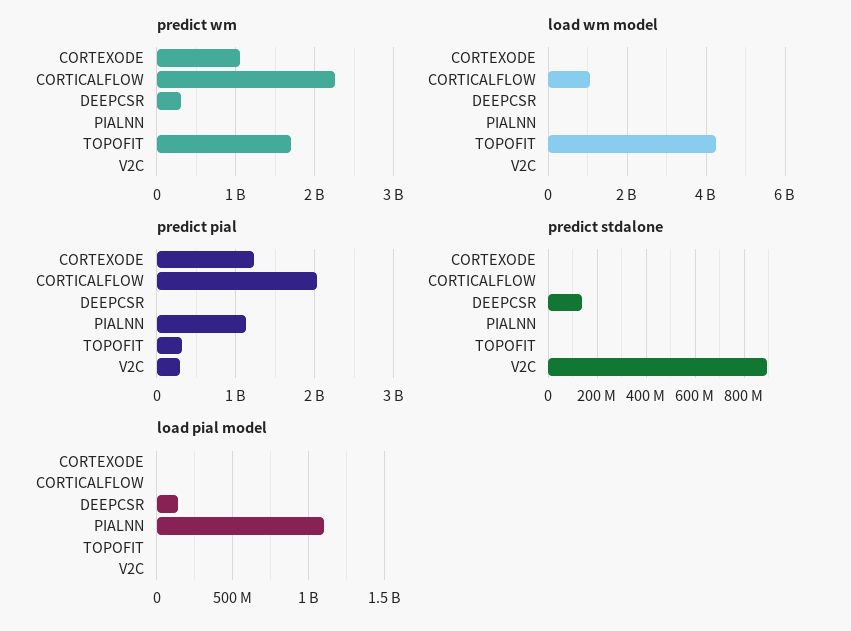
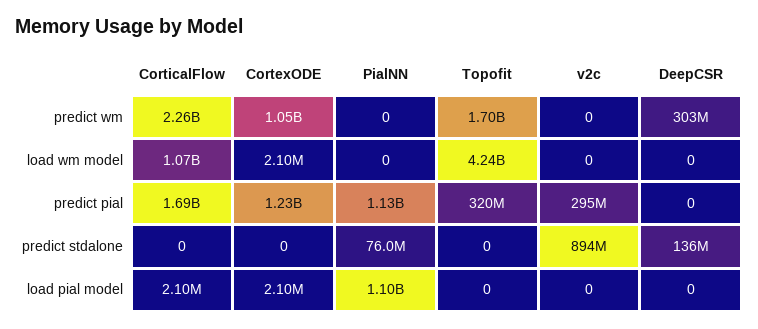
predict pial, CORTICALFLOW: 2000000000 -> 1690000000
predict stdalone, PIALNN: 0 -> 76000000
load pial model, DEEPCSR: 150000000 -> 0

